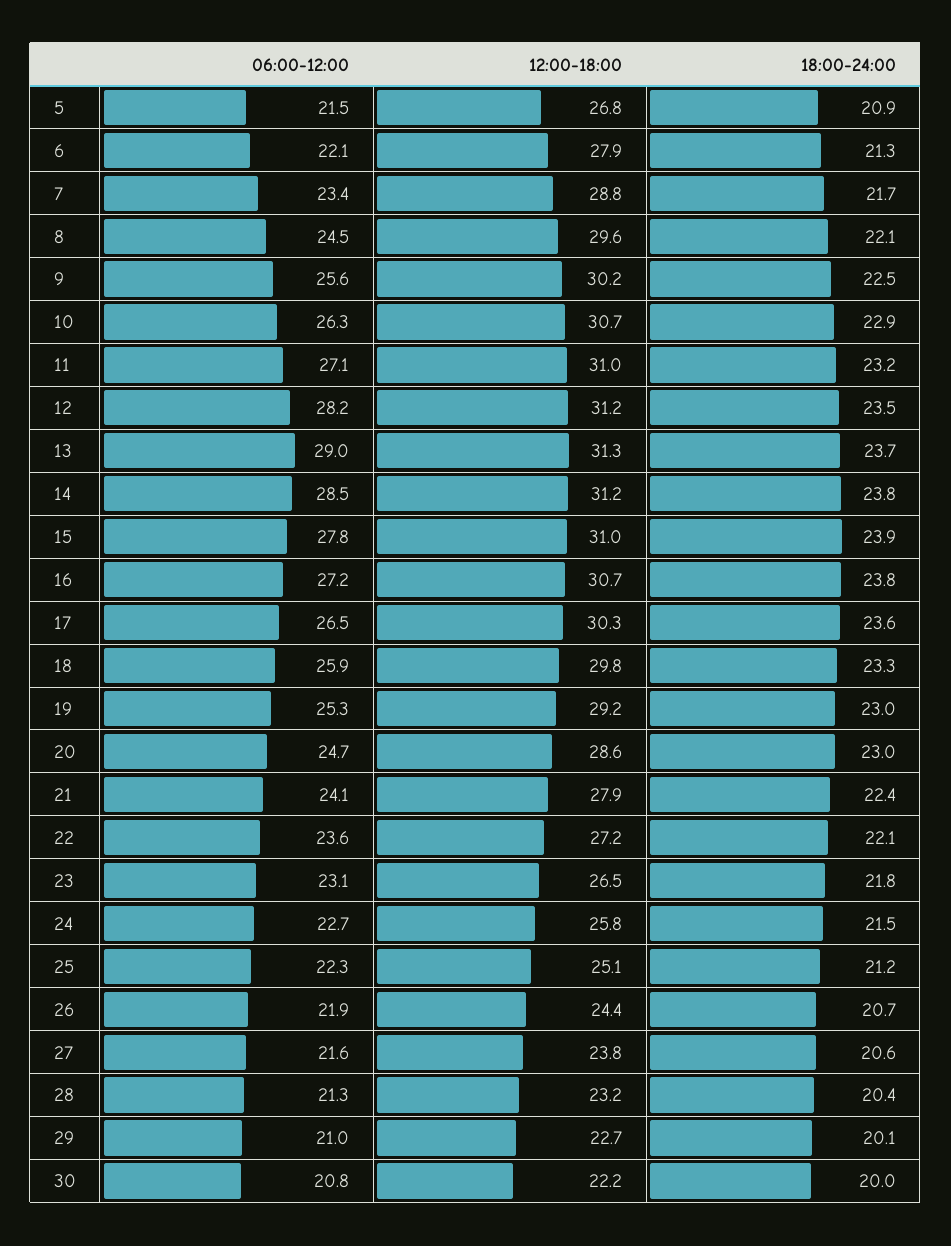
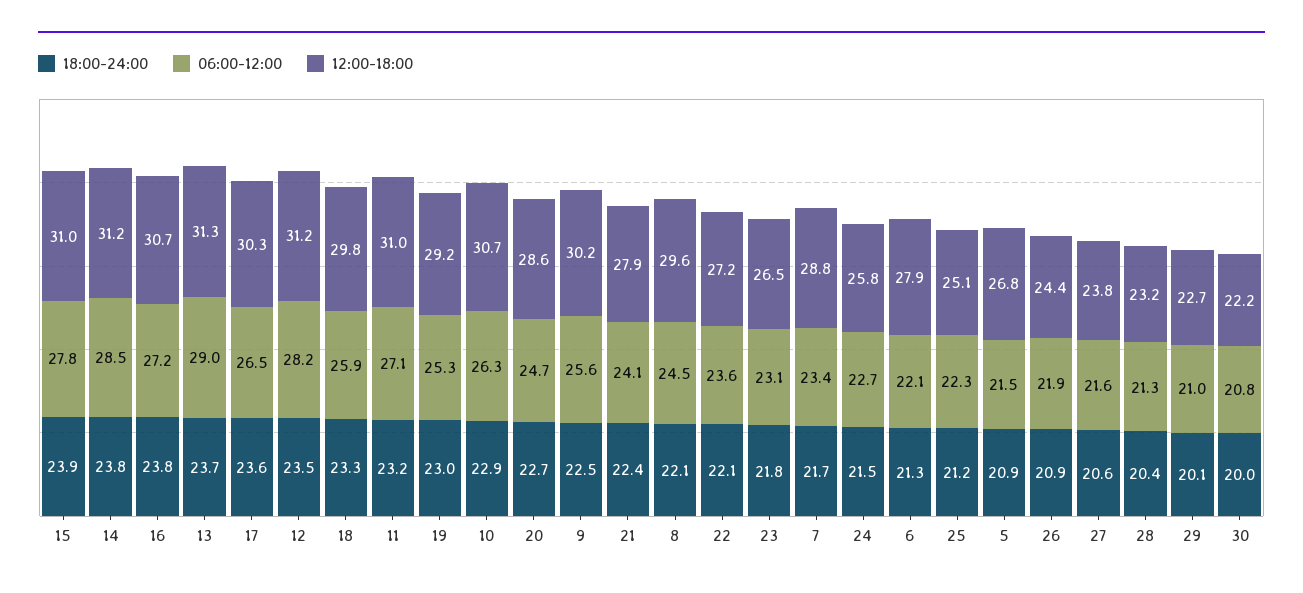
18:00-24:00, 20: 23 -> 22.7
18:00-24:00, 26: 20.7 -> 20.9

